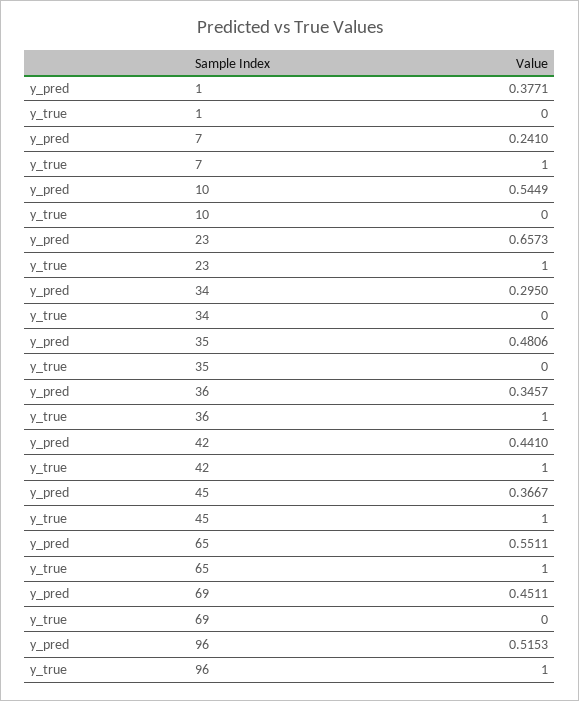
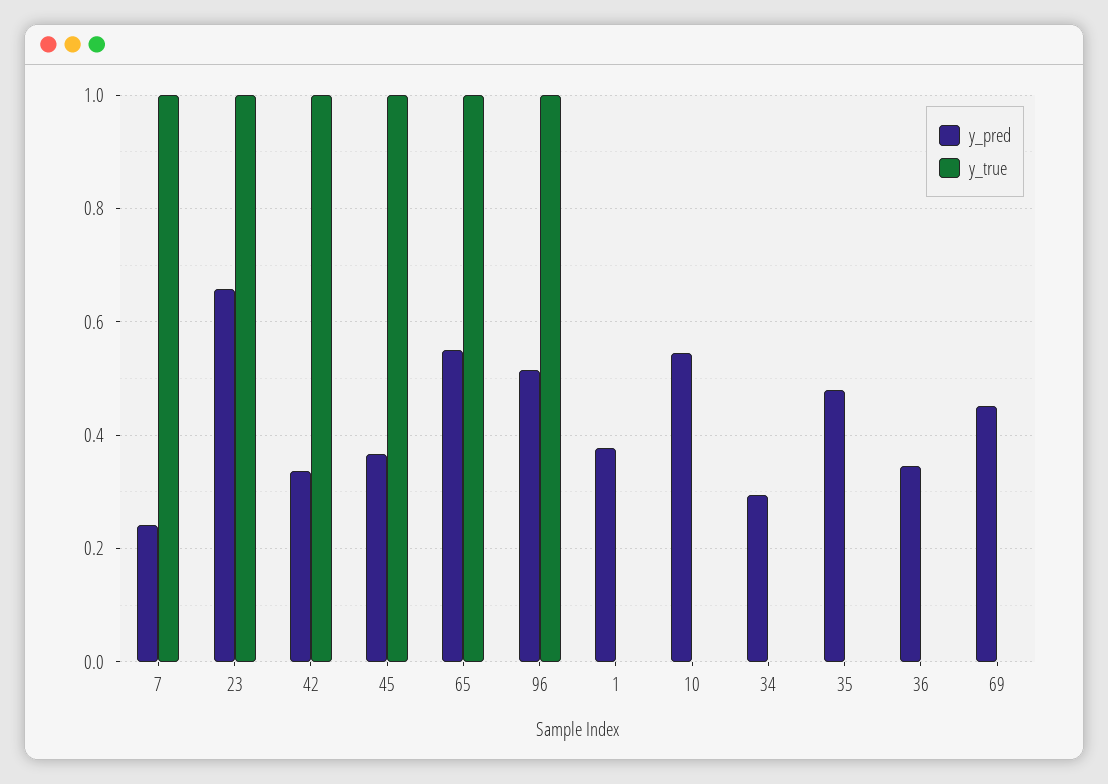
y_true, 36: 1 -> 0
y_pred, 42: 0.441 -> 0.34

